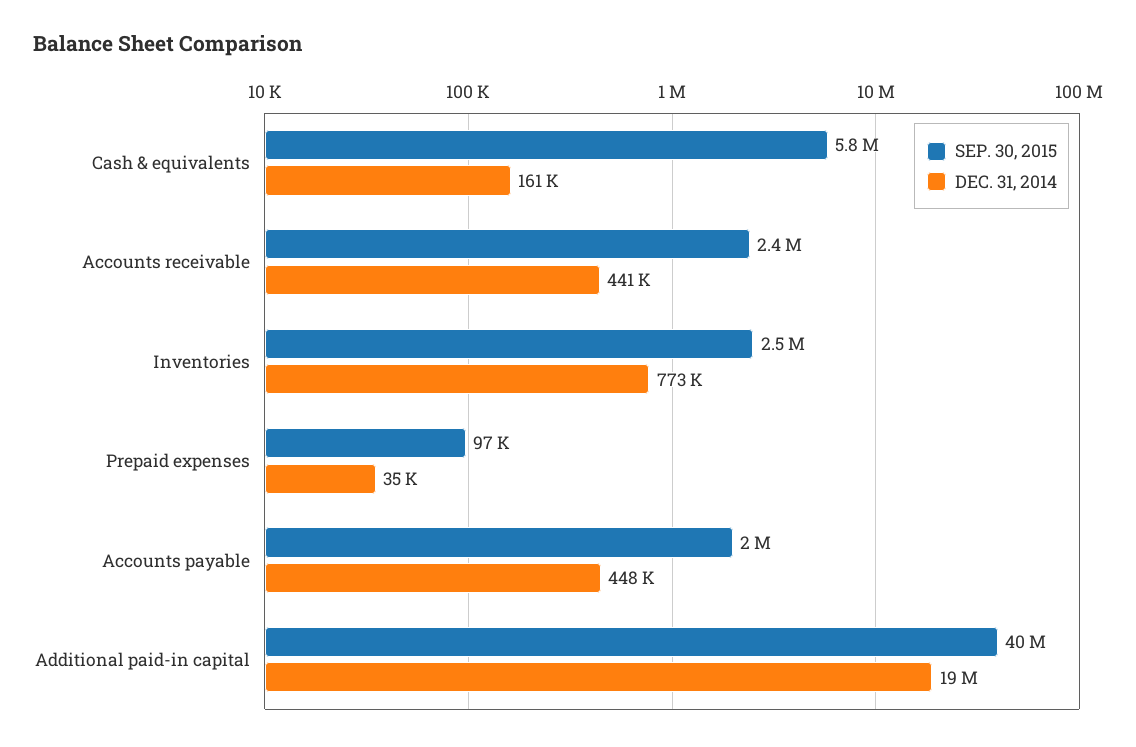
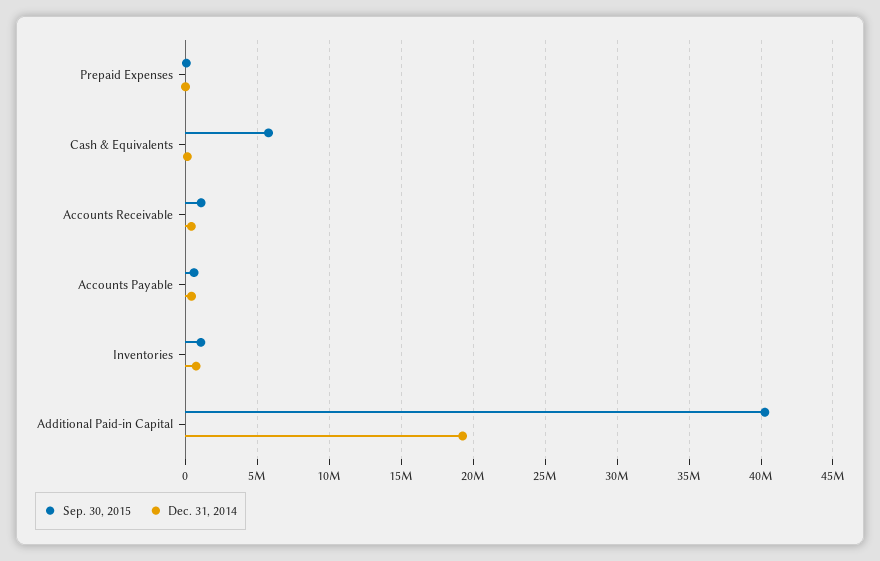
SEP. 30, 2015, Accounts receivable: 2400000 -> 1000000
SEP. 30, 2015, Inventories: 2500000 -> 1000000
SEP. 30, 2015, Accounts payable: 2000000 -> 500000

